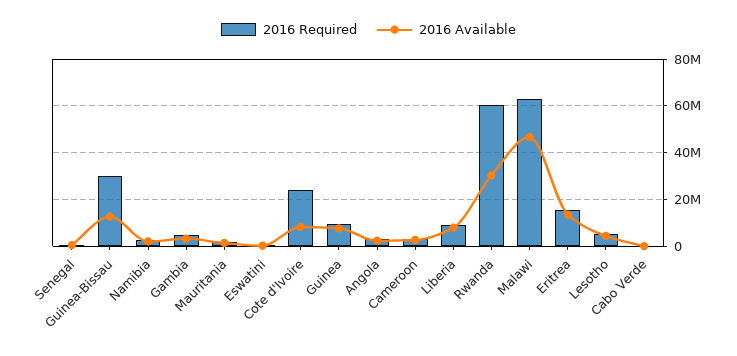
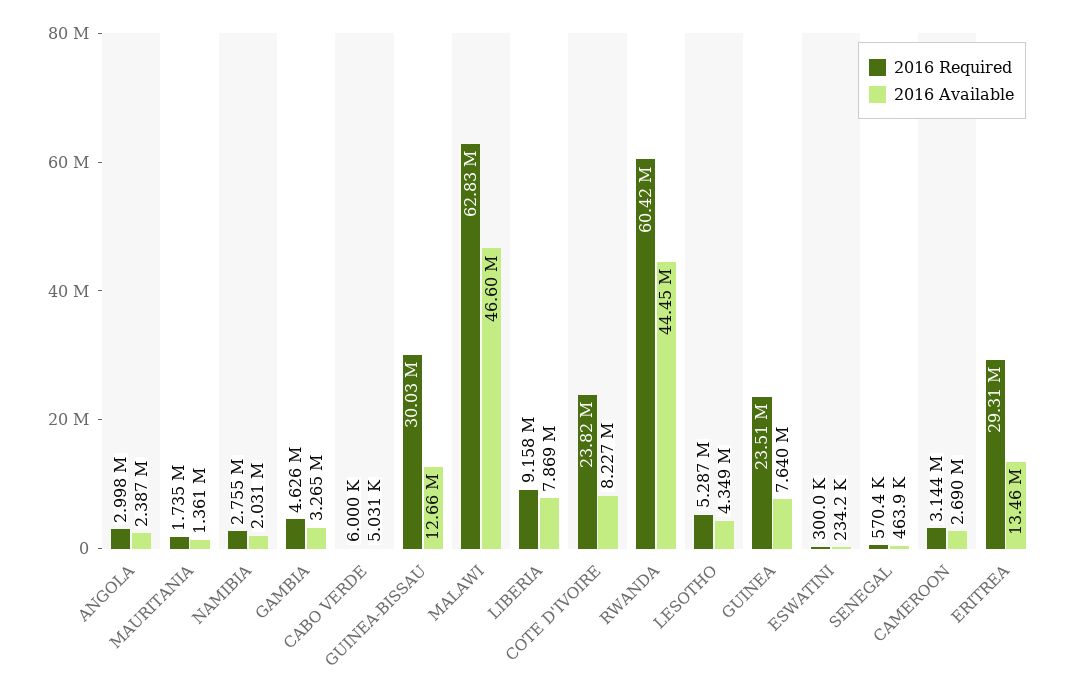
2016 Required, Guinea: 10000000 -> 23510000
2016 Available, Rwanda: 30000000 -> 44450000
2016 Required, Eritrea: 15000000 -> 29310000

